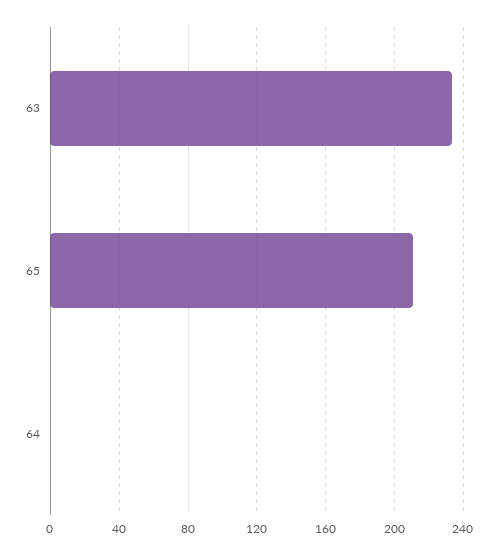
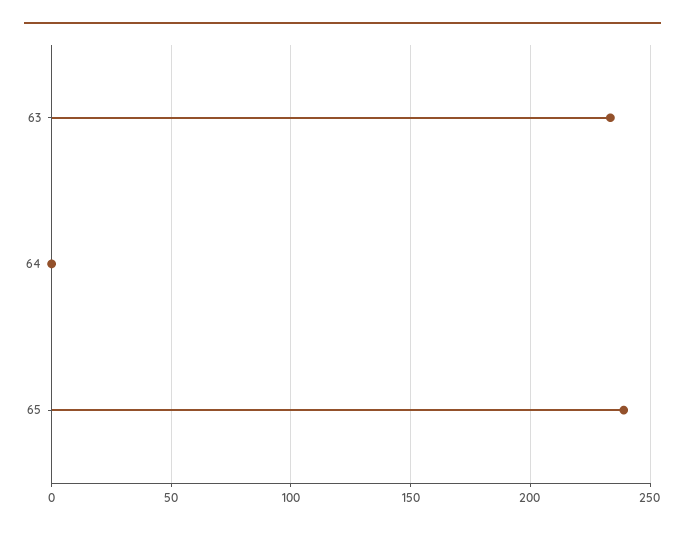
65: 210 -> 240

